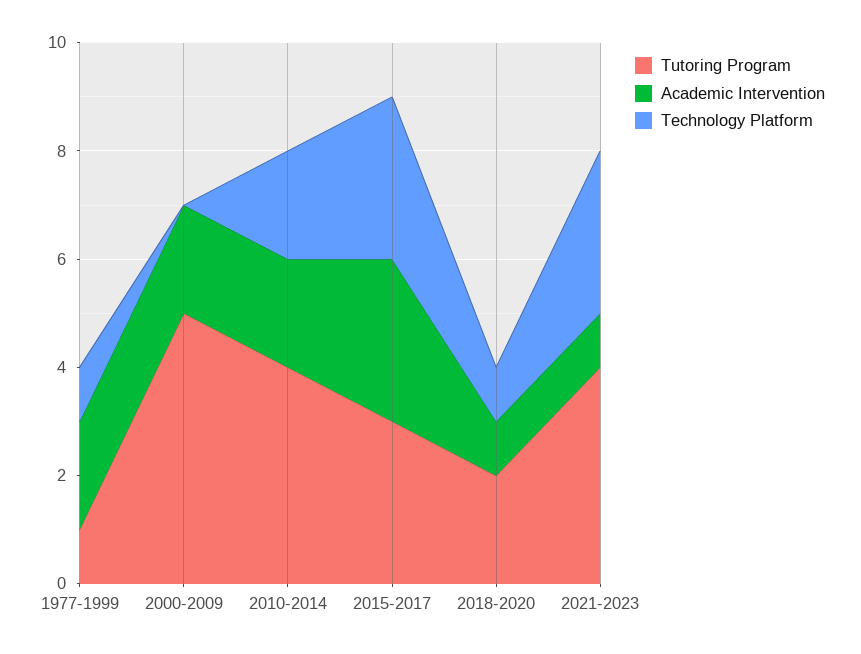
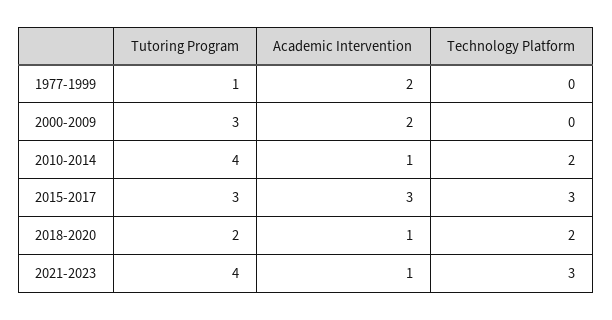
Technology Platform, 1977-1999: 1 -> 0
Tutoring Program, 2000-2009: 5 -> 3
Academic Intervention, 2010-2014: 2 -> 1
Technology Platform, 2018-2020: 1 -> 2

